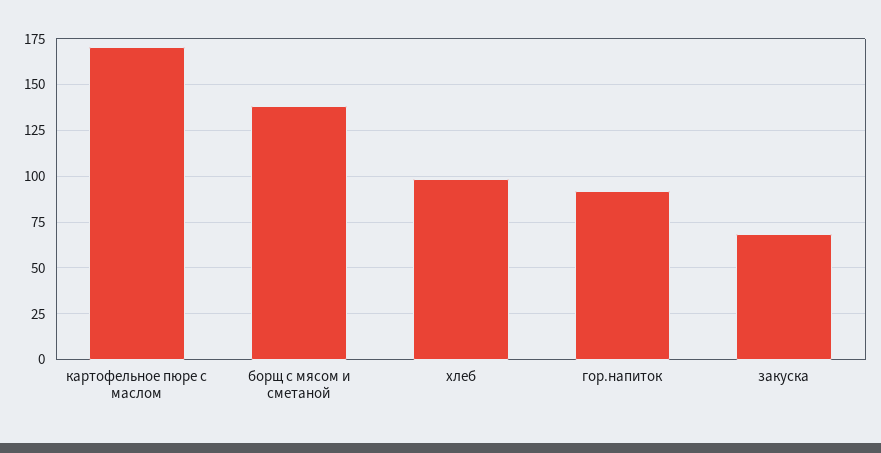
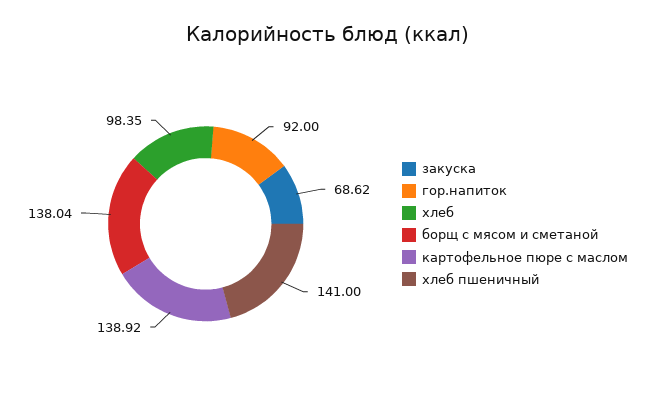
картофельное пюре с маслом: 170 -> 138.92
хлеб пшеничный: none -> 141

